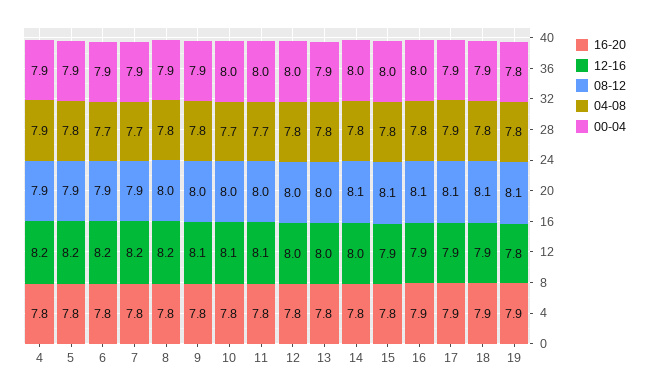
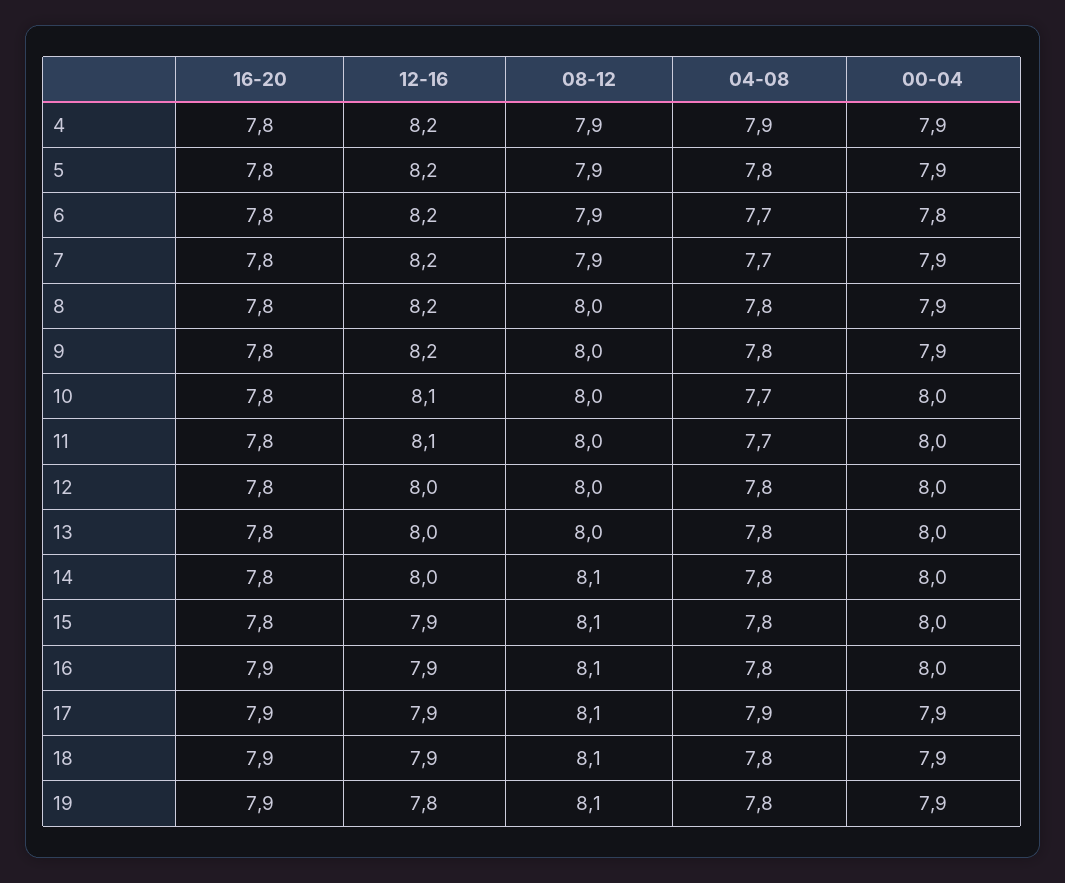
00-04, 6: 7.9 -> 7.8
12-16, 9: 8.1 -> 8.2
00-04, 13: 7.9 -> 8
00-04, 19: 7.8 -> 7.9

